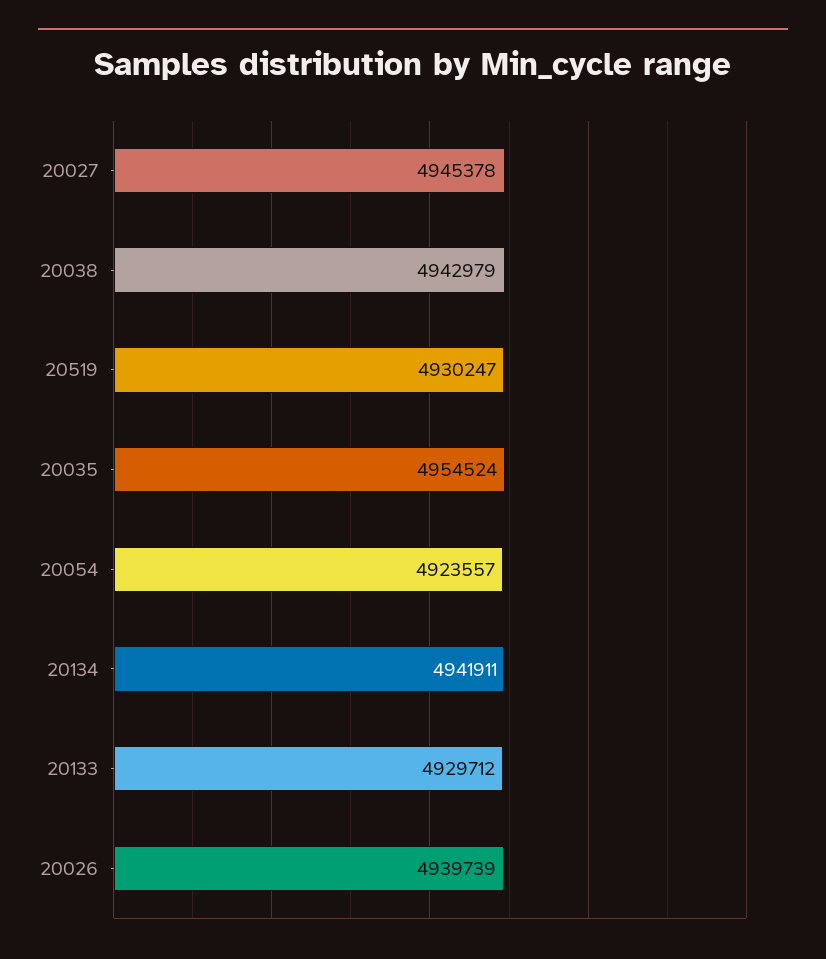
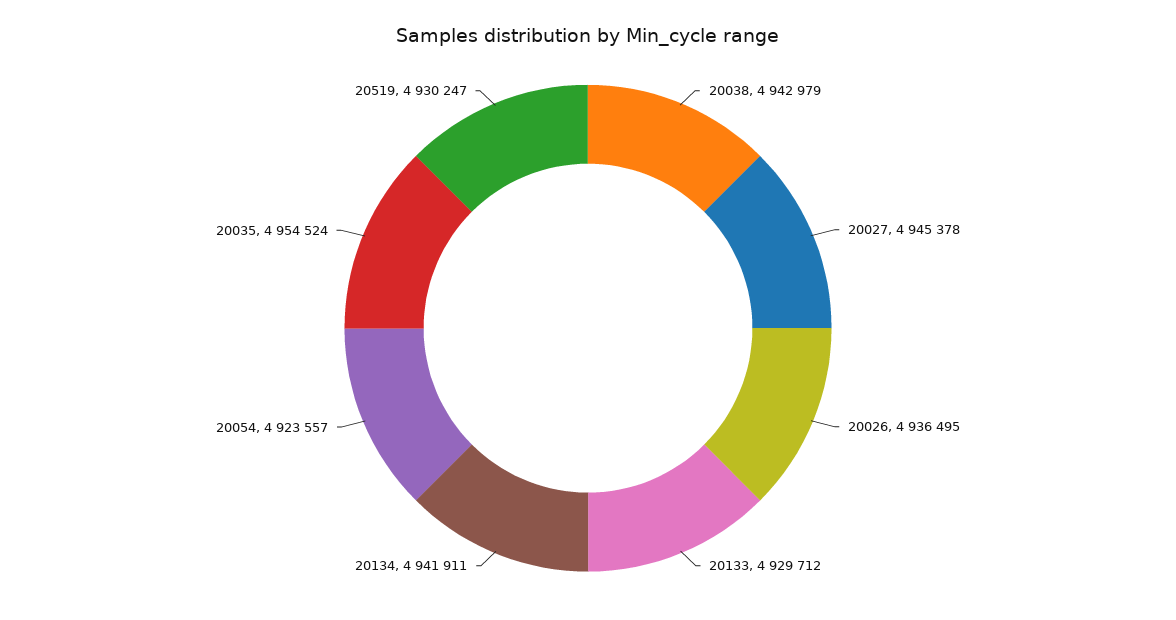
20026: 4939739 -> 4936495

